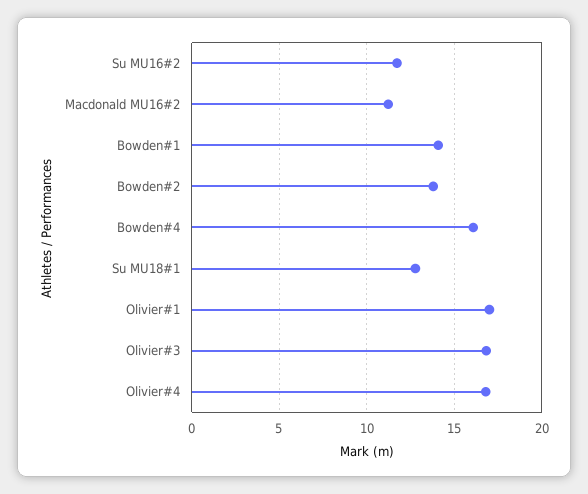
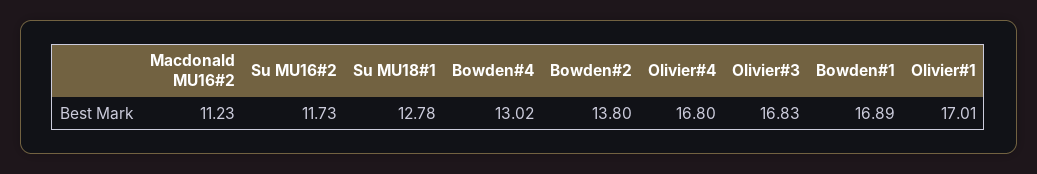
Bowden#1: 14 -> 16.89
Bowden#4: 16 -> 13.02

